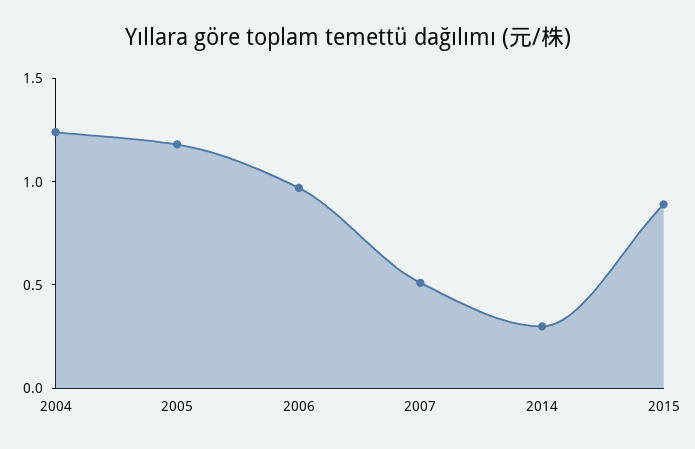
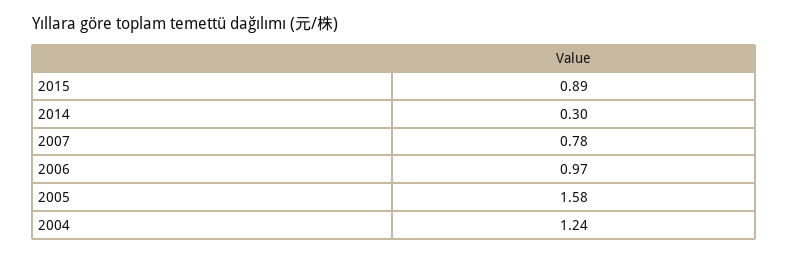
2005: 1.2 -> 1.58
2007: 0.5 -> 0.78

